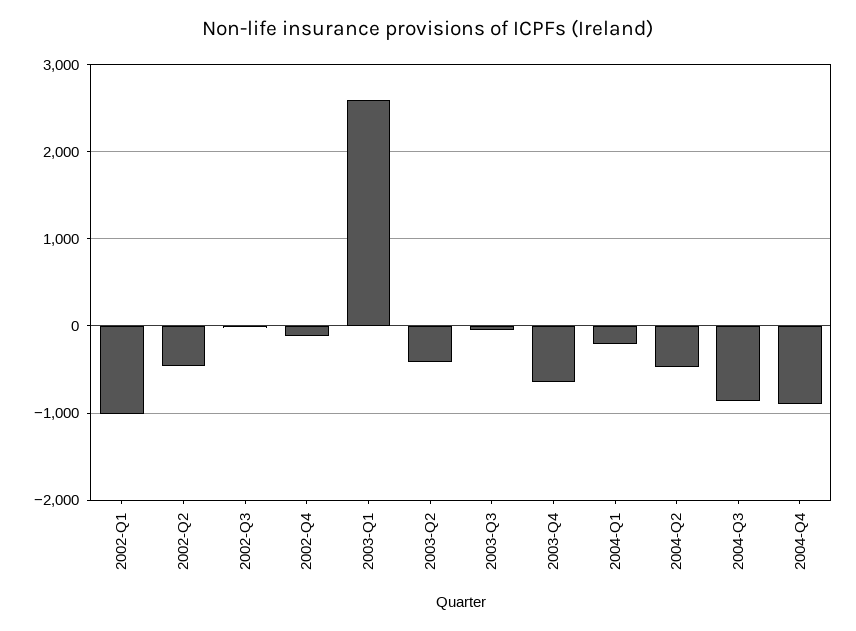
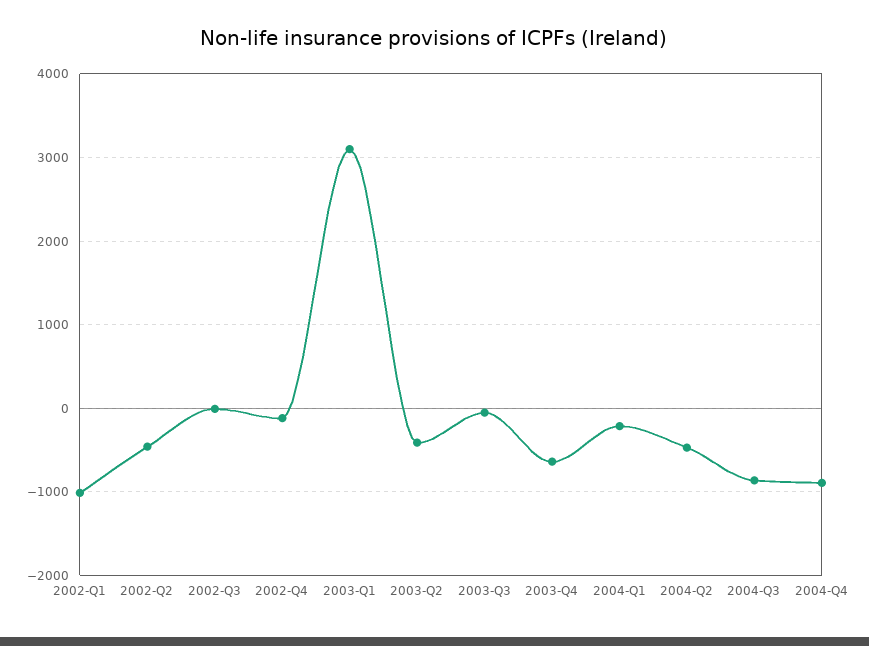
2003-Q1: 2600 -> 3100

